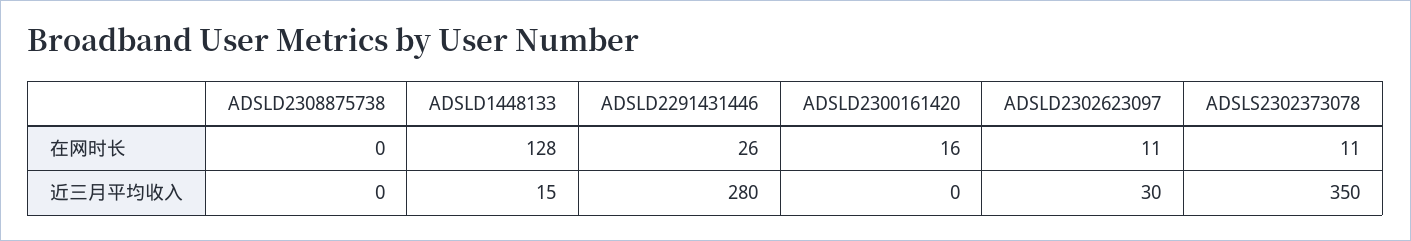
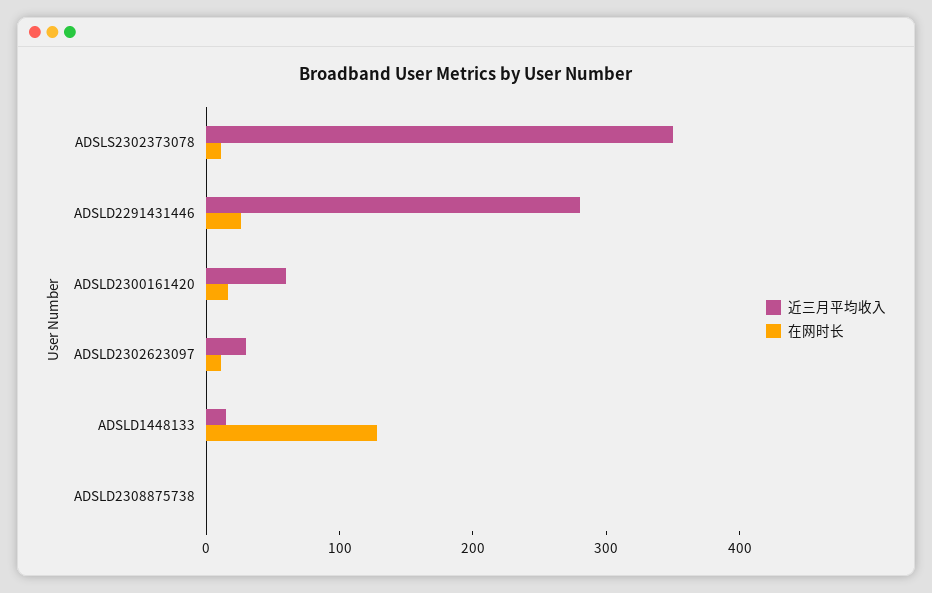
近三月平均收入, ADSLD2300161420: 0 -> 60

